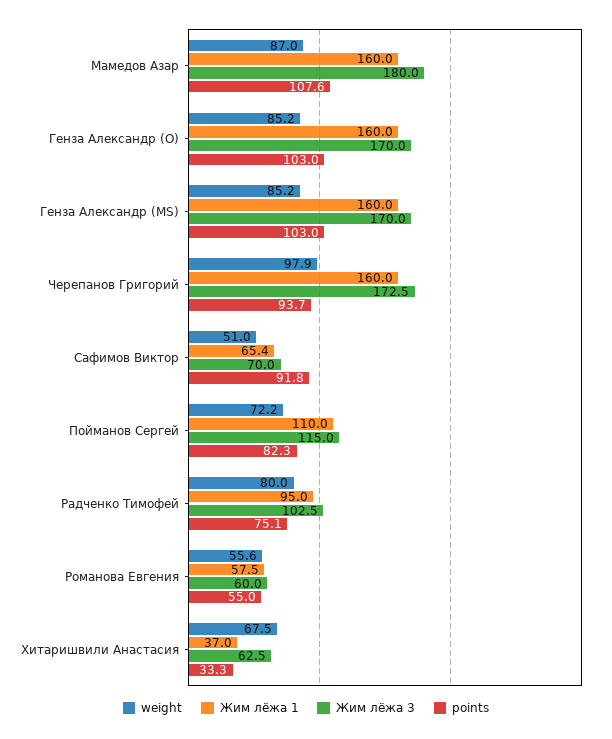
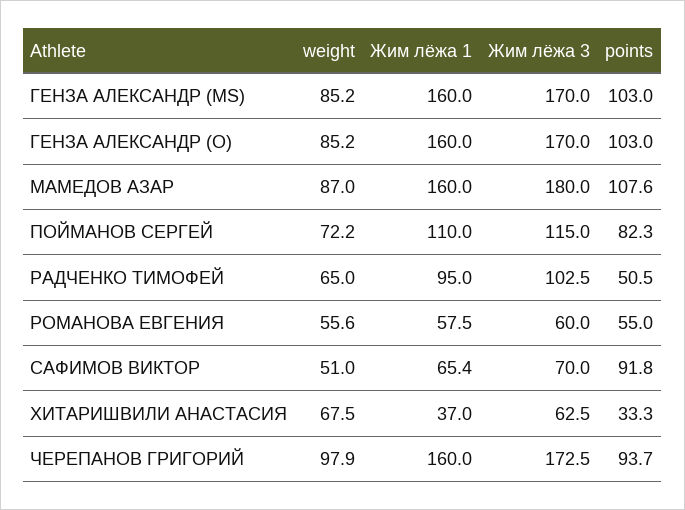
weight, Радченко Тимофей: 80 -> 65
points, Радченко Тимофей: 75.1 -> 50.5

